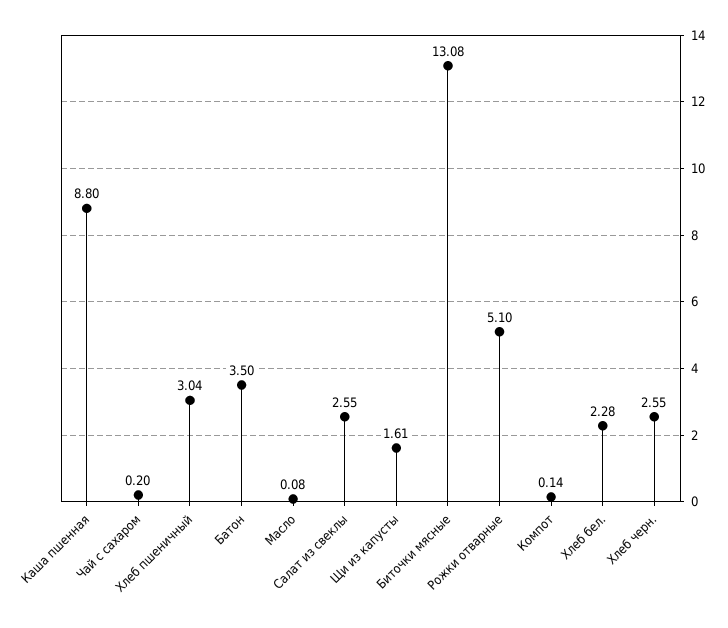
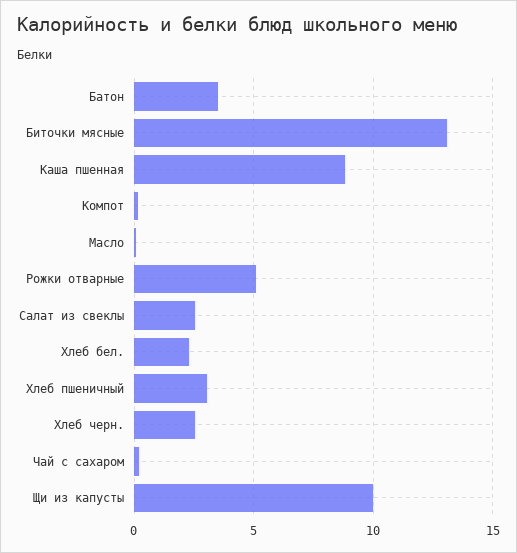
Щи из капусты: 1.61 -> 10

